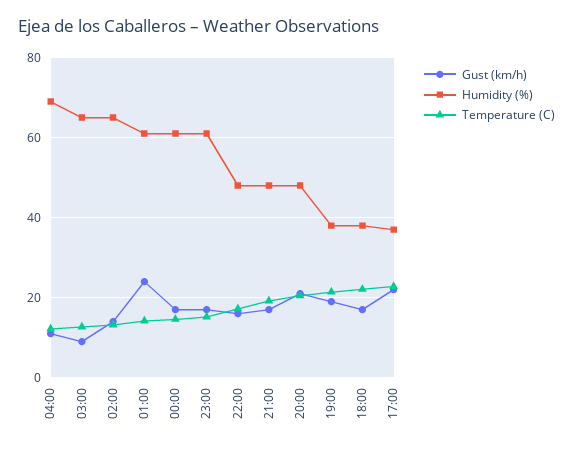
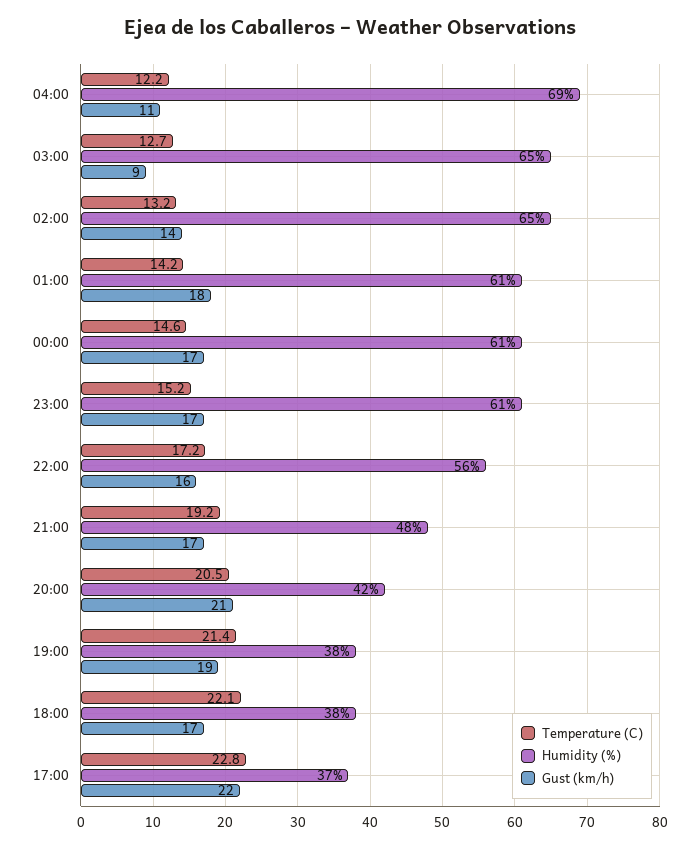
Gust (km/h), 01:00: 24 -> 18
Humidity (%), 22:00: 48 -> 56
Humidity (%), 20:00: 48 -> 42

